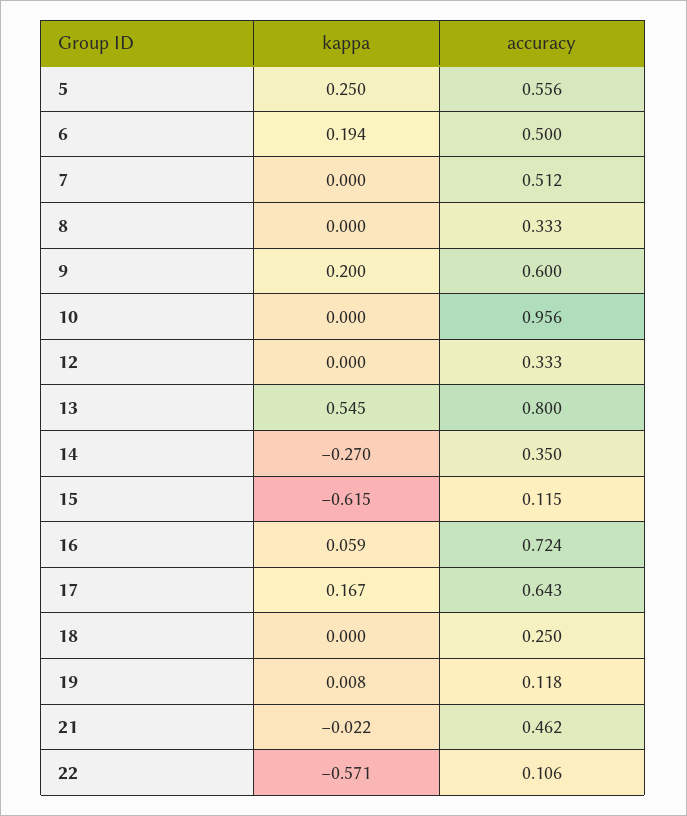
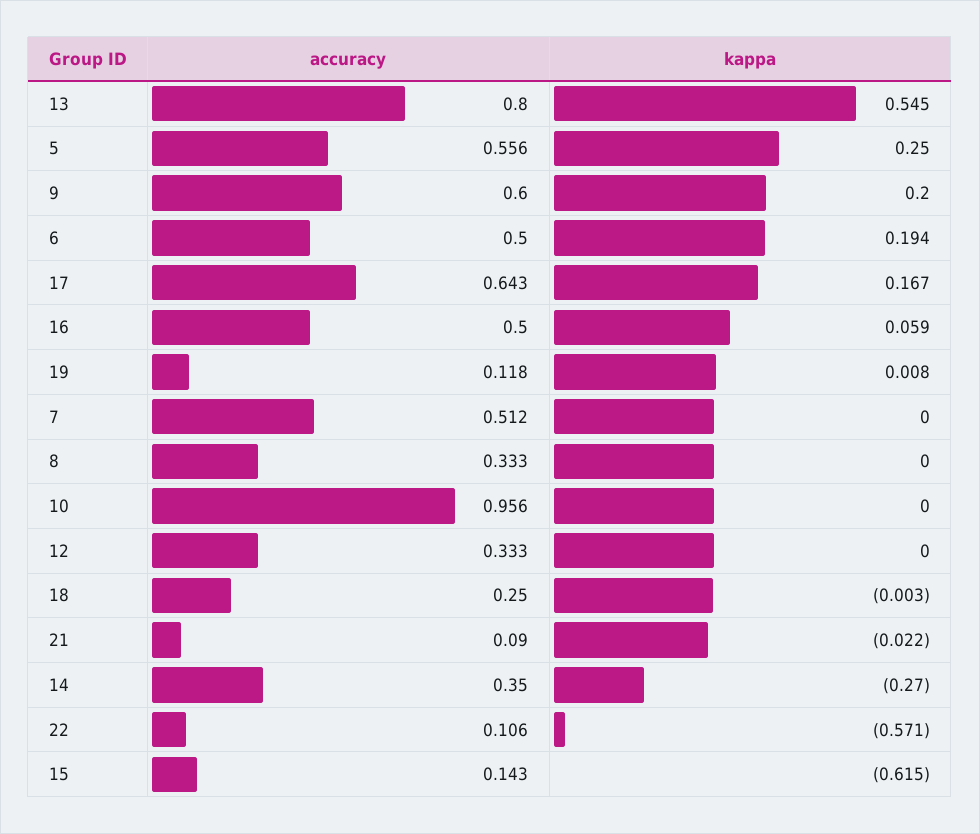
accuracy, 15: 0.115 -> 0.143
accuracy, 16: 0.724 -> 0.5
kappa, 18: 0 -> -0.003
accuracy, 21: 0.462 -> 0.09

